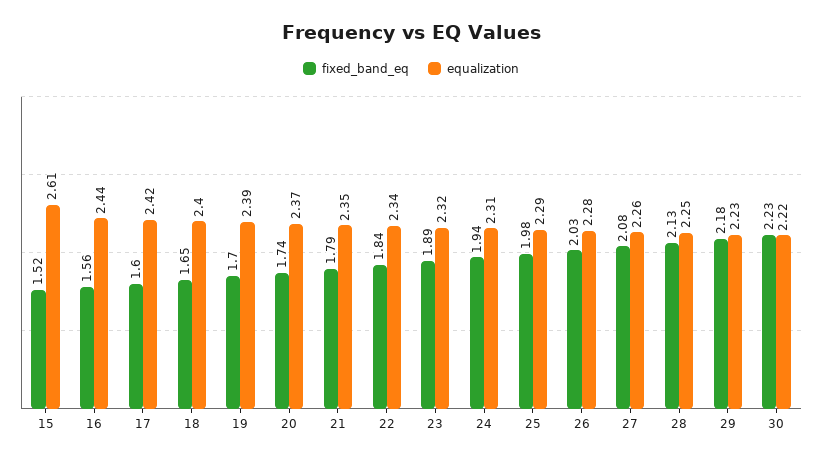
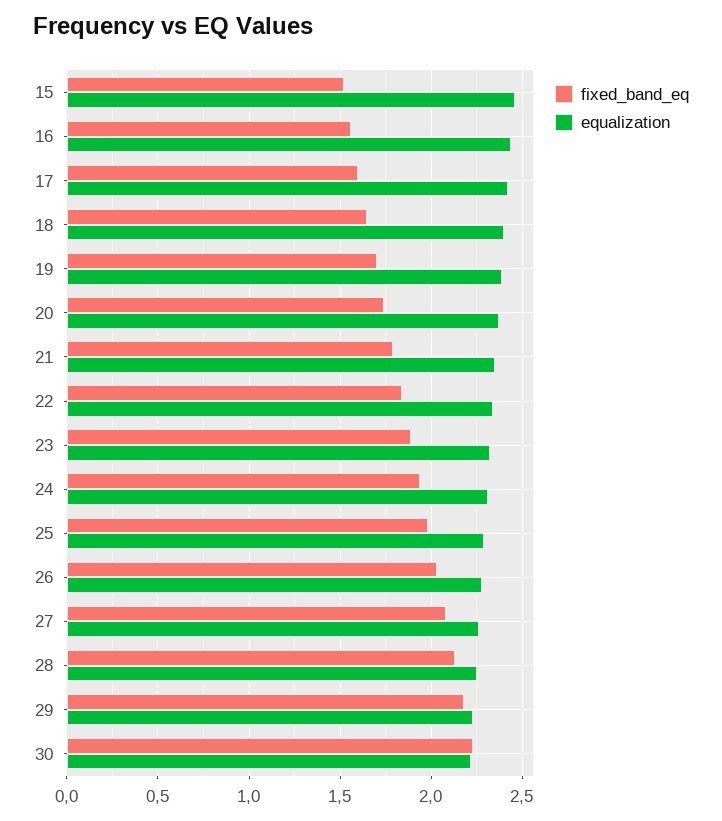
equalization, 15: 2.61 -> 2.45

